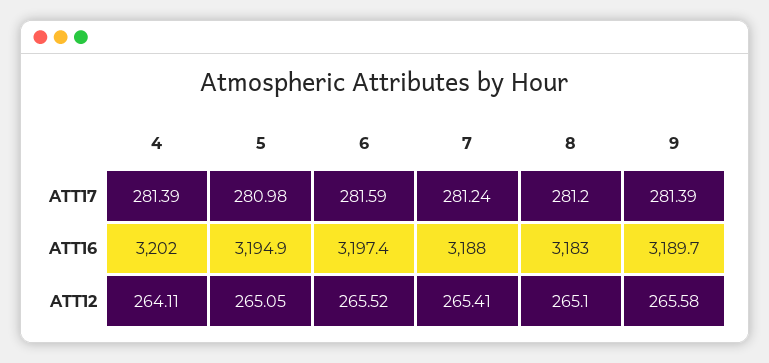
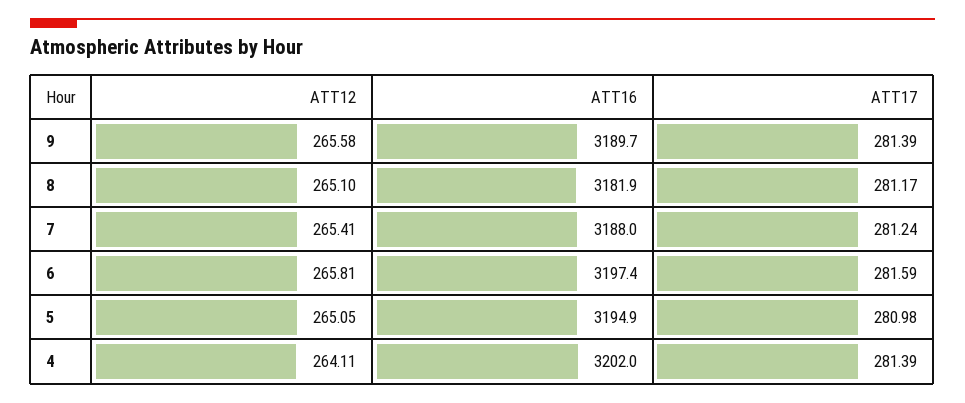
8, ATT17: 281.2 -> 281.17
8, ATT16: 3183 -> 3181.9
6, ATT12: 265.52 -> 265.81

